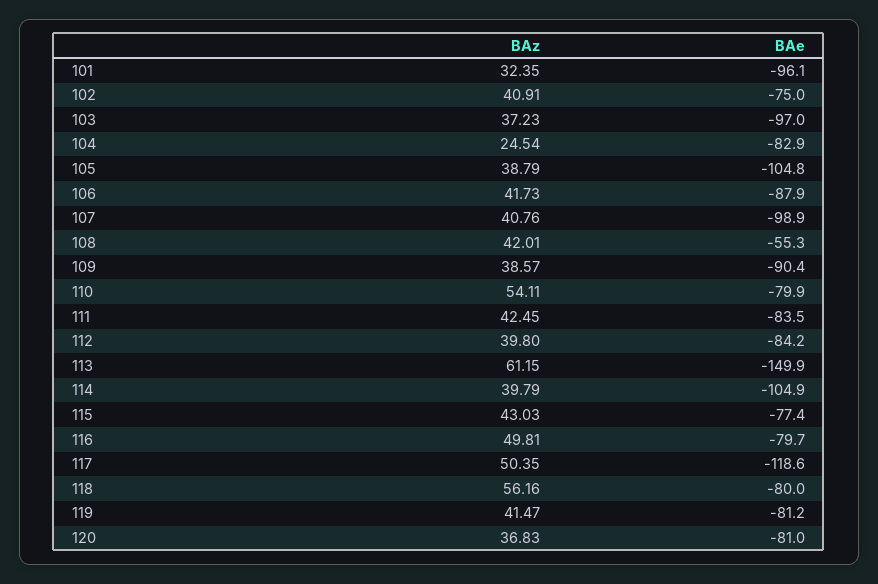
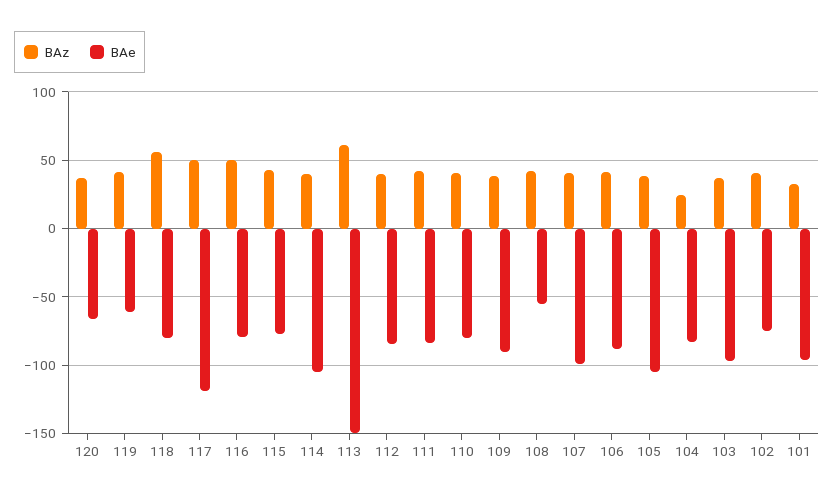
BAz, 110: 54.11 -> 40
BAe, 119: -81.2 -> -60
BAe, 120: -81 -> -65

